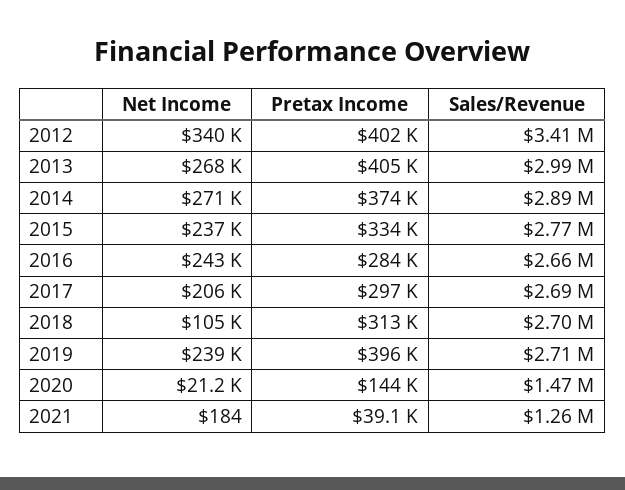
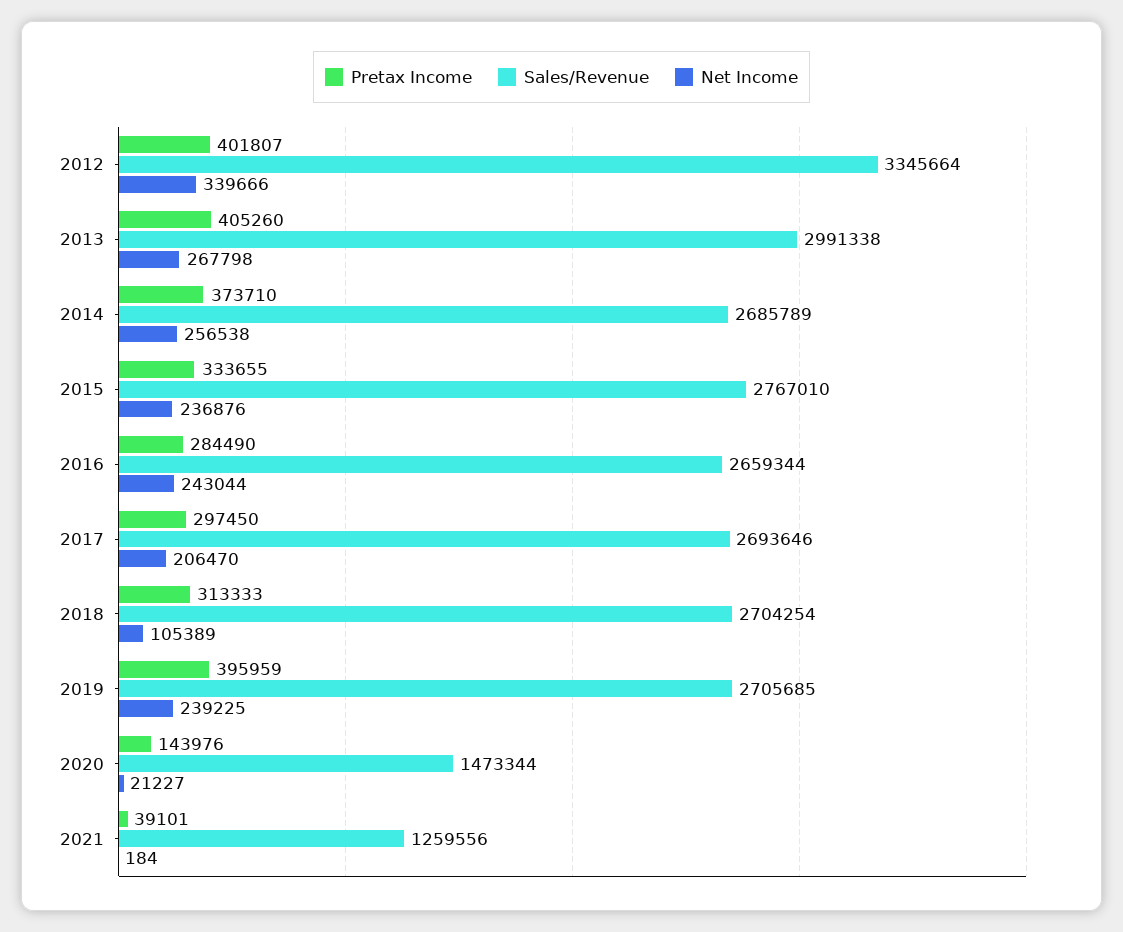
Sales/Revenue, 2012: 3410000 -> 3345664
Net Income, 2014: 271000 -> 256538
Sales/Revenue, 2014: 2890000 -> 2685789

